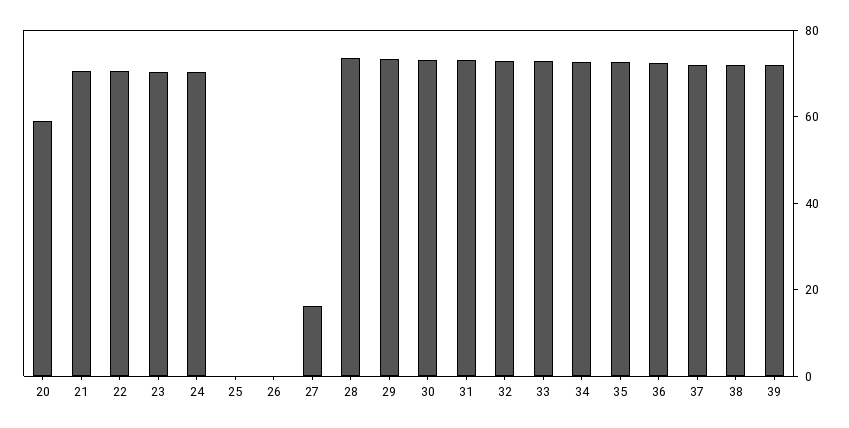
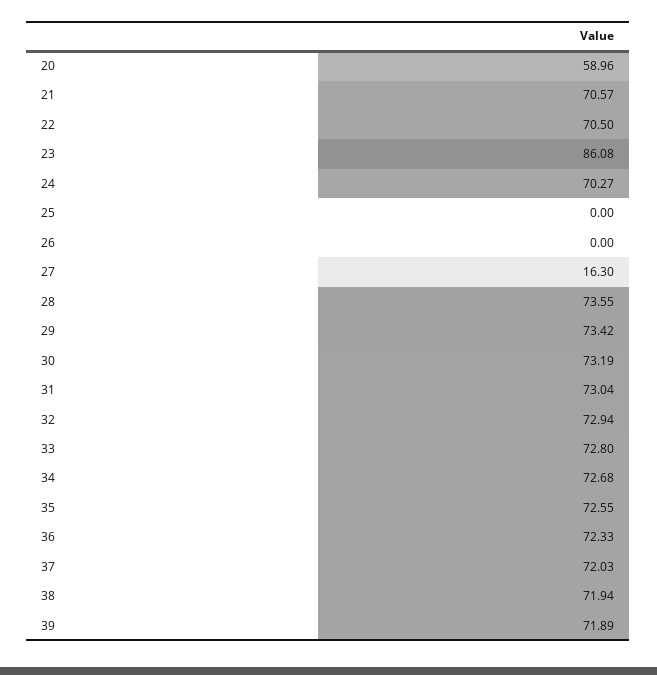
23: 70 -> 86.08

